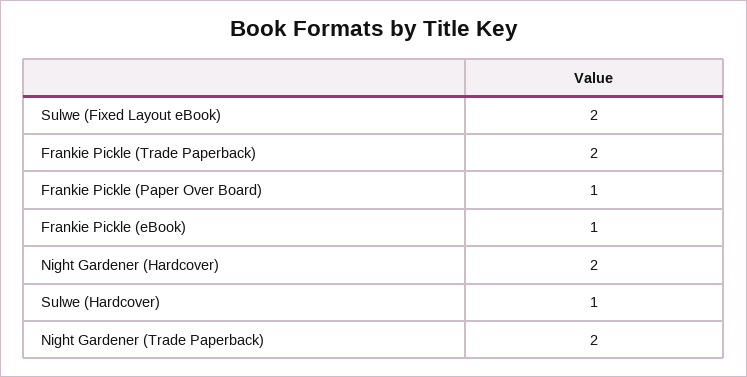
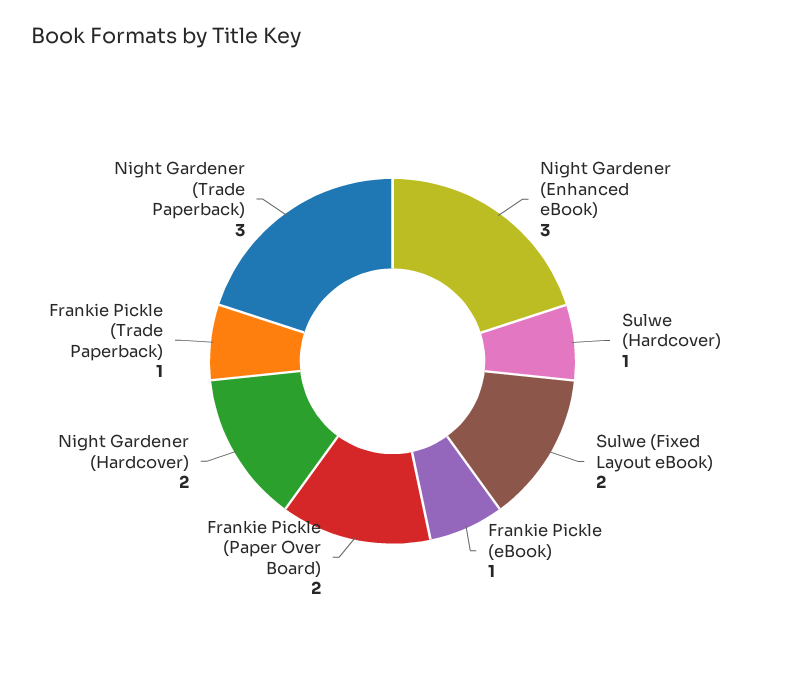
Frankie Pickle (Trade Paperback): 2 -> 1
Frankie Pickle (Paper Over Board): 1 -> 2
Night Gardener (Trade Paperback): 2 -> 3
Night Gardener (Enhanced eBook): none -> 3

